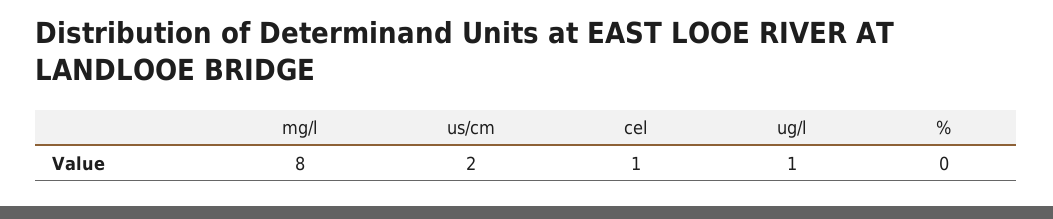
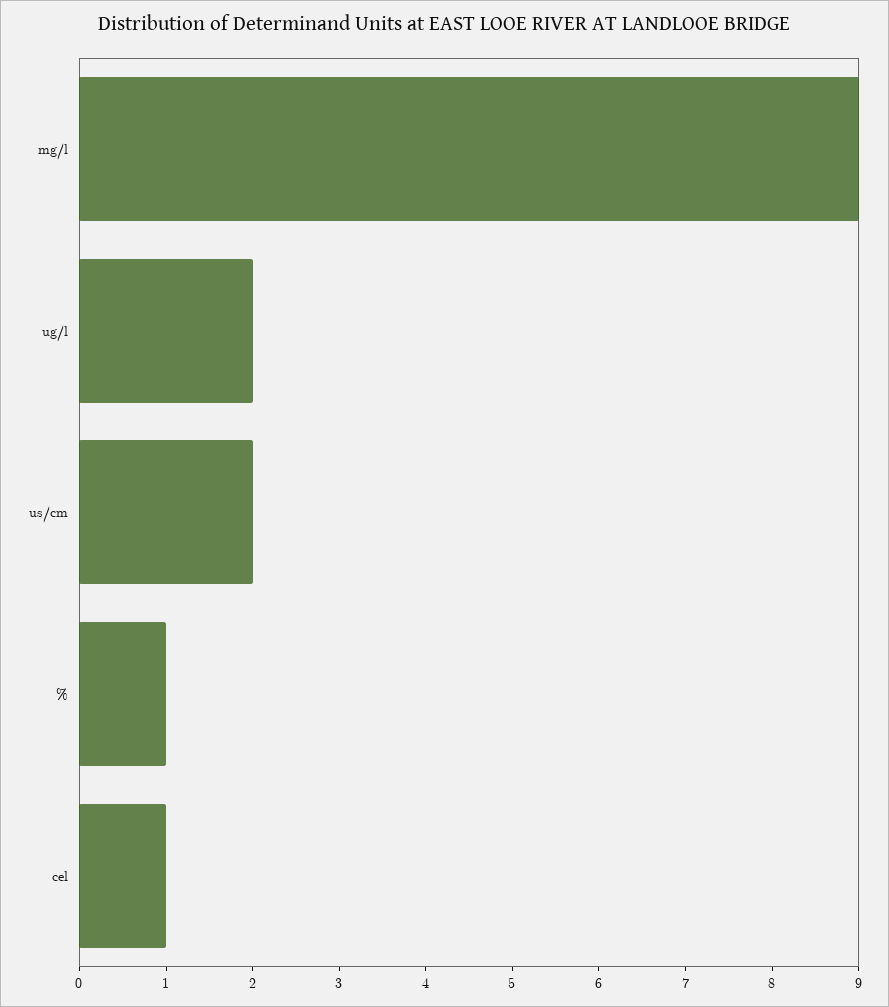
mg/l: 8 -> 9
ug/l: 1 -> 2
%: 0 -> 1

